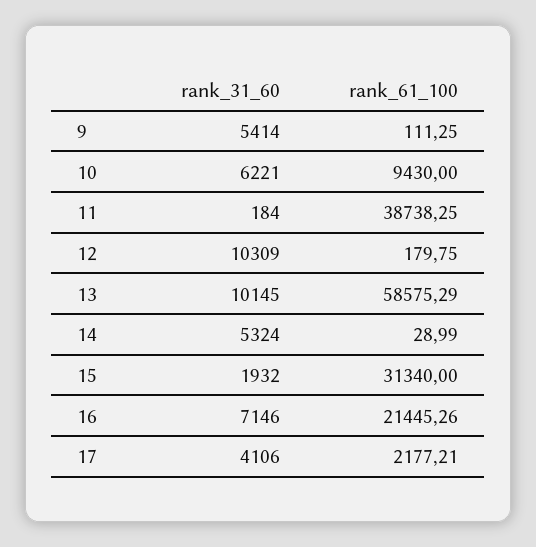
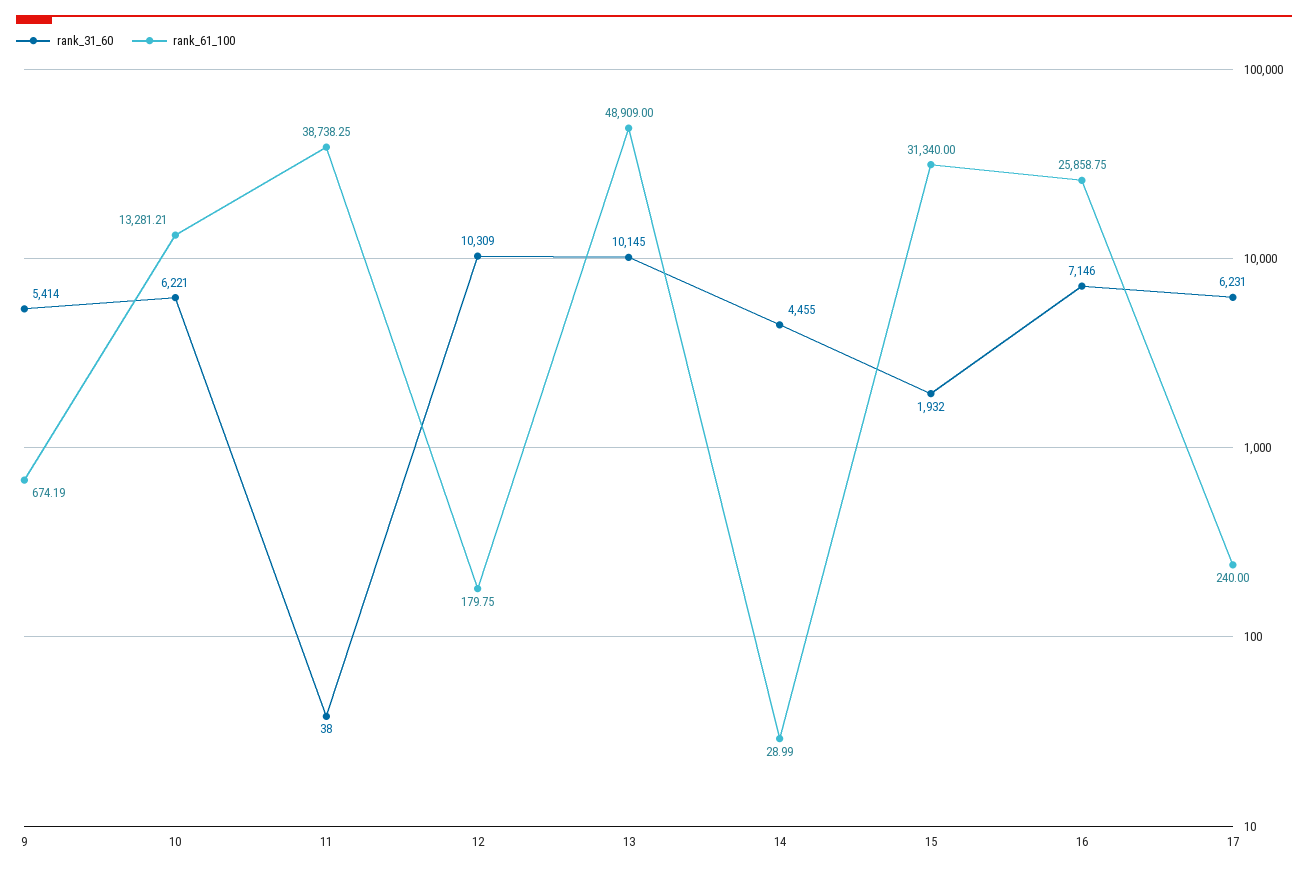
rank_61_100, 9: 111.25 -> 674.19
rank_61_100, 10: 9430 -> 13281.21
rank_31_60, 11: 184 -> 38
rank_61_100, 13: 58575.29 -> 48909
rank_31_60, 14: 5324 -> 4455
rank_61_100, 16: 21445.26 -> 25858.75
rank_31_60, 17: 4106 -> 6231
rank_61_100, 17: 2177.21 -> 240

